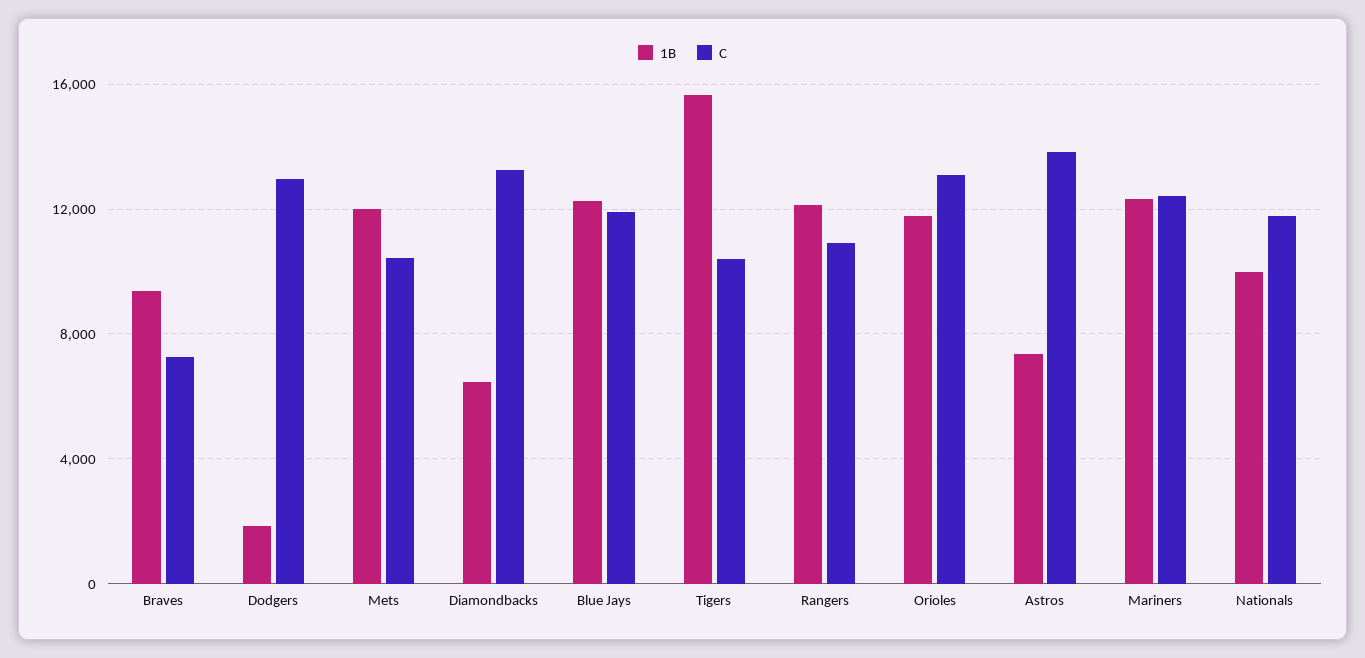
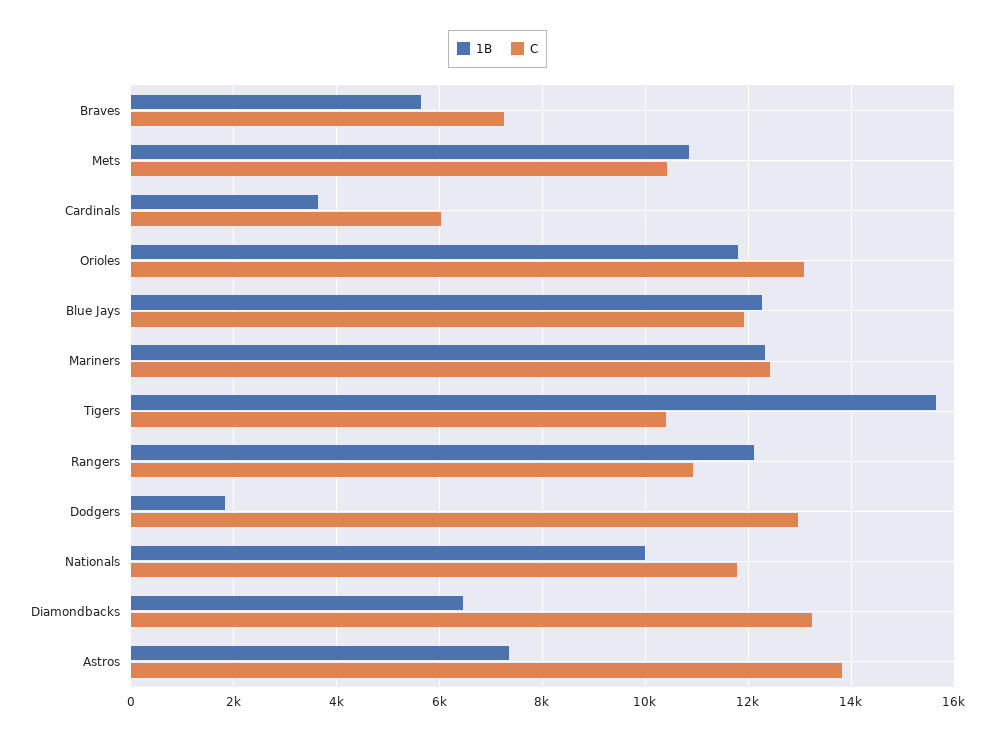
1B, Braves: 9500 -> 5600
1B, Mets: 12000 -> 10800
1B, Cardinals: none -> 3600
C, Cardinals: none -> 6000

